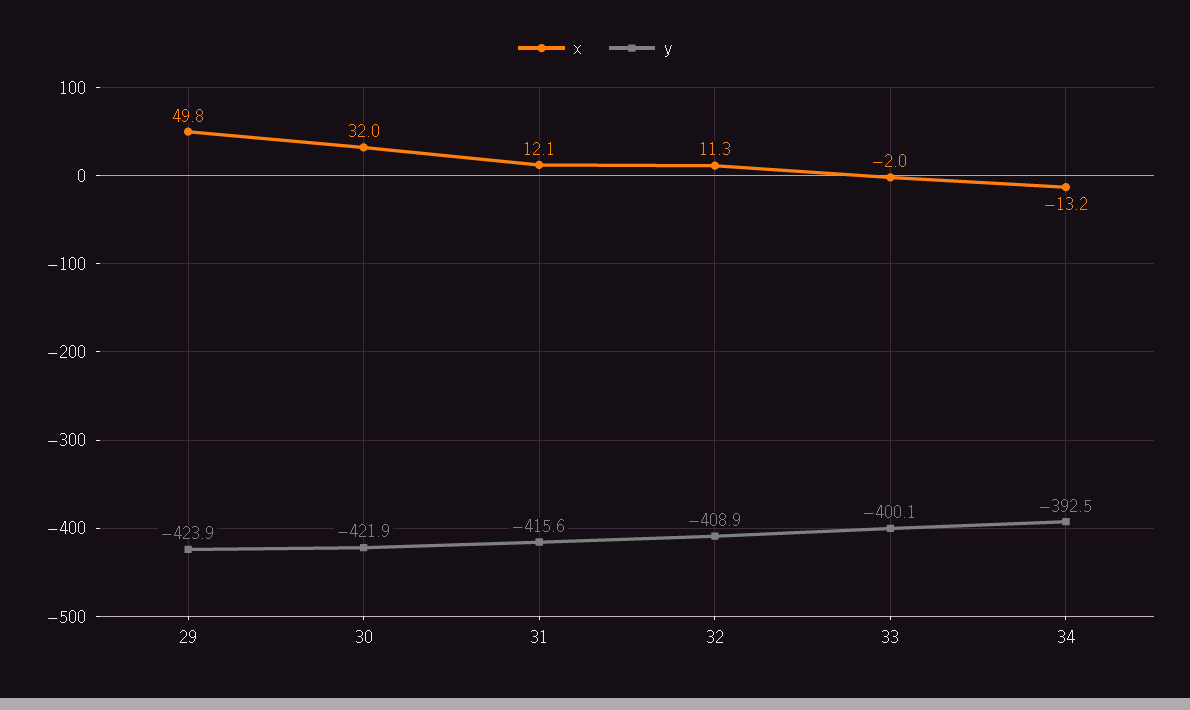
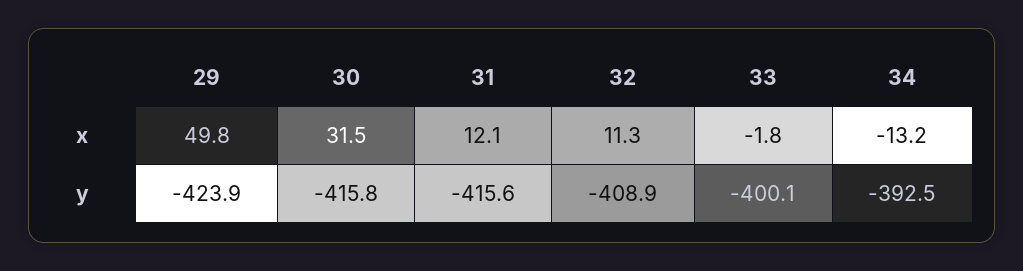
x, 30: 32 -> 31.5
y, 30: -421.9 -> -415.8
x, 33: -2 -> -1.8

